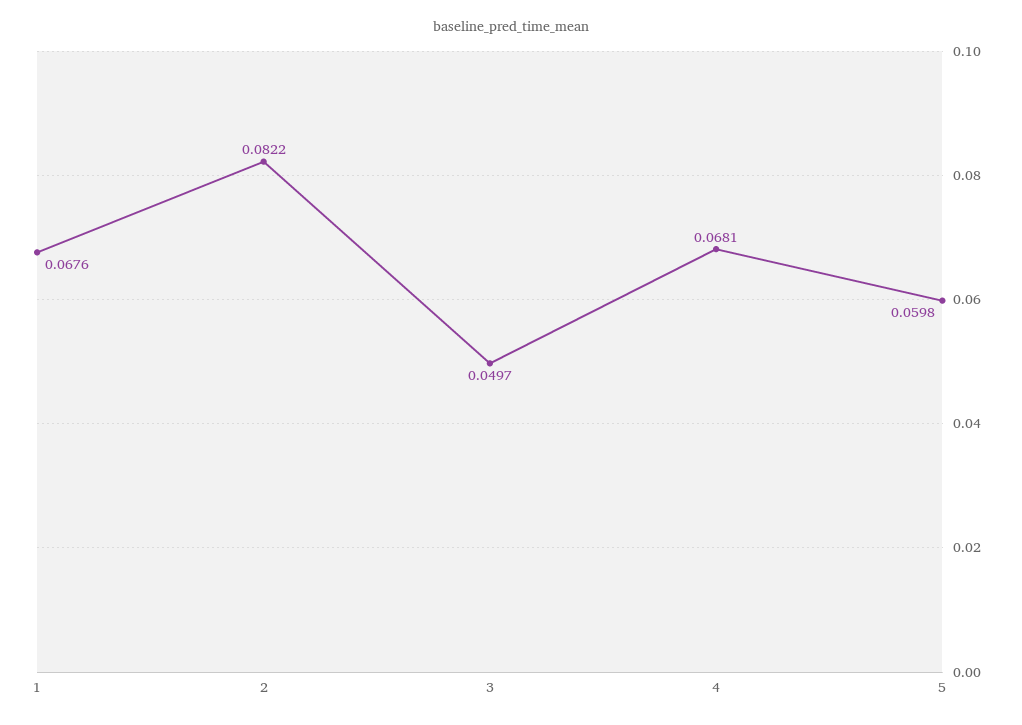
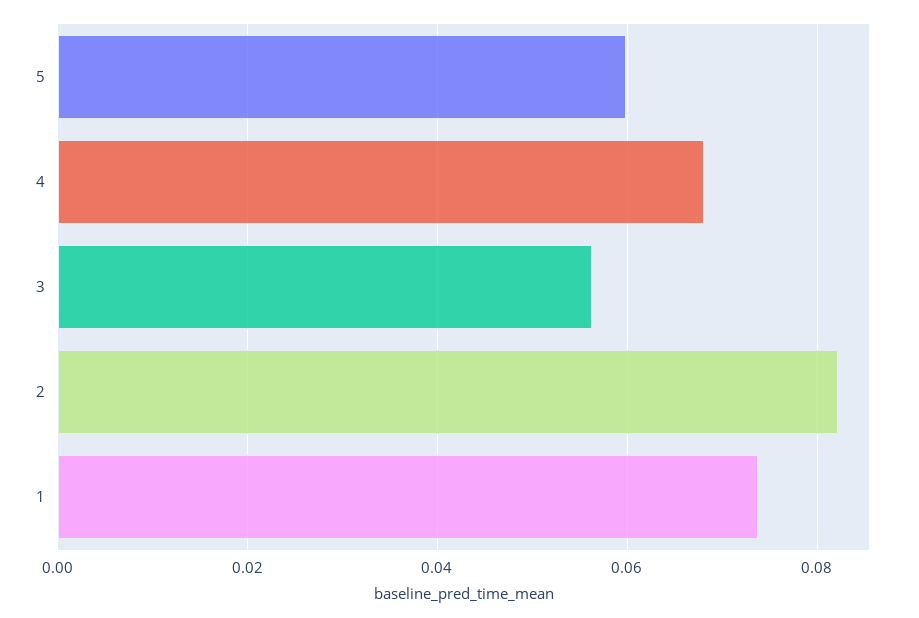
1: 0.0676 -> 0.074
3: 0.0497 -> 0.056

